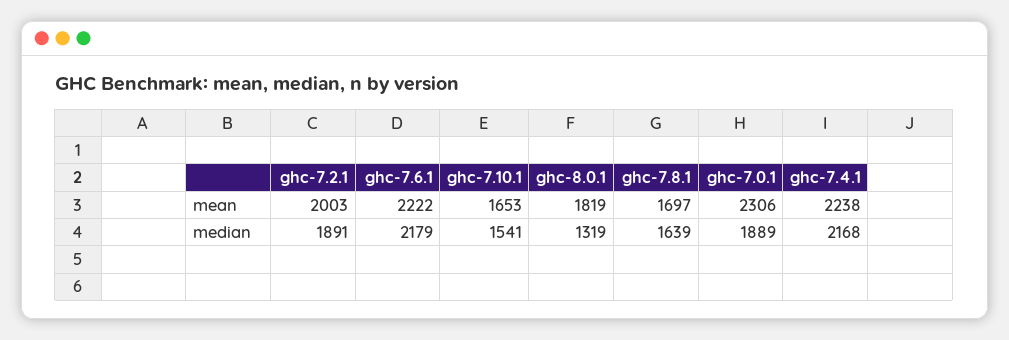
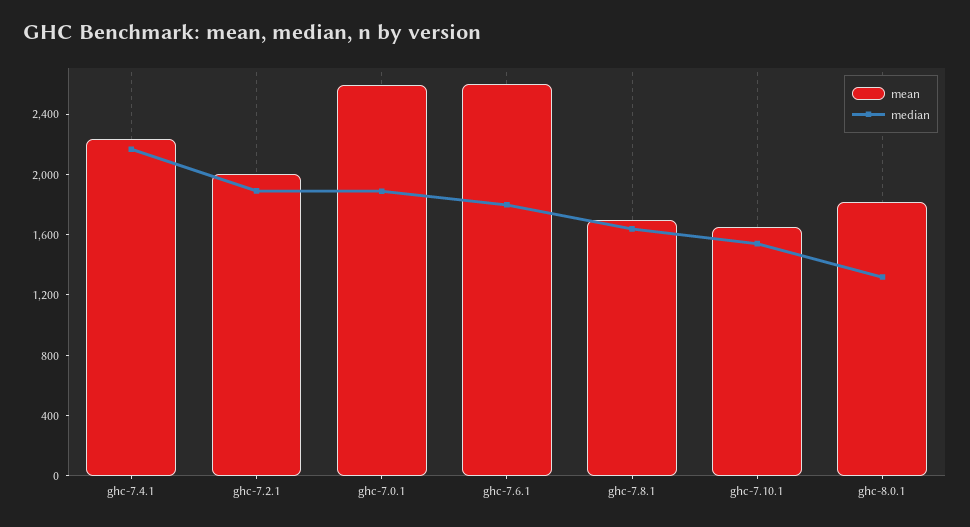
mean, ghc-7.6.1: 2222 -> 2600
mean, ghc-7.0.1: 2306 -> 2600
median, ghc-7.6.1: 2179 -> 1800

